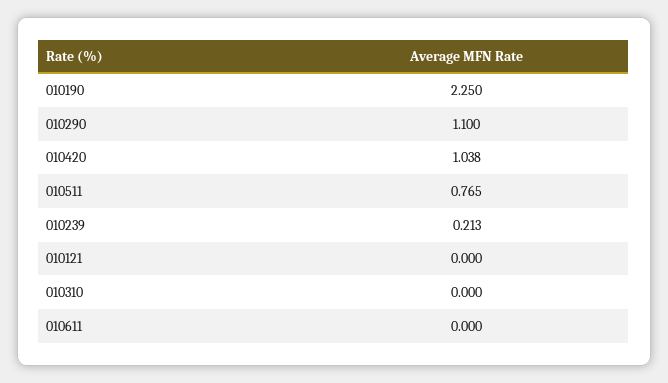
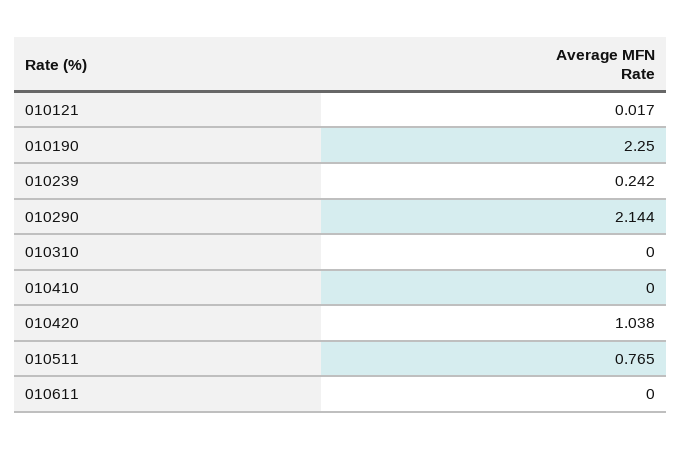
010290: 1.1 -> 2.144
010239: 0.213 -> 0.242
010121: 0 -> 0.017
010410: none -> 0

